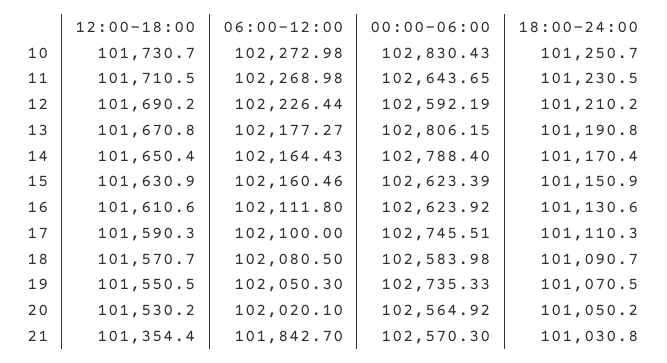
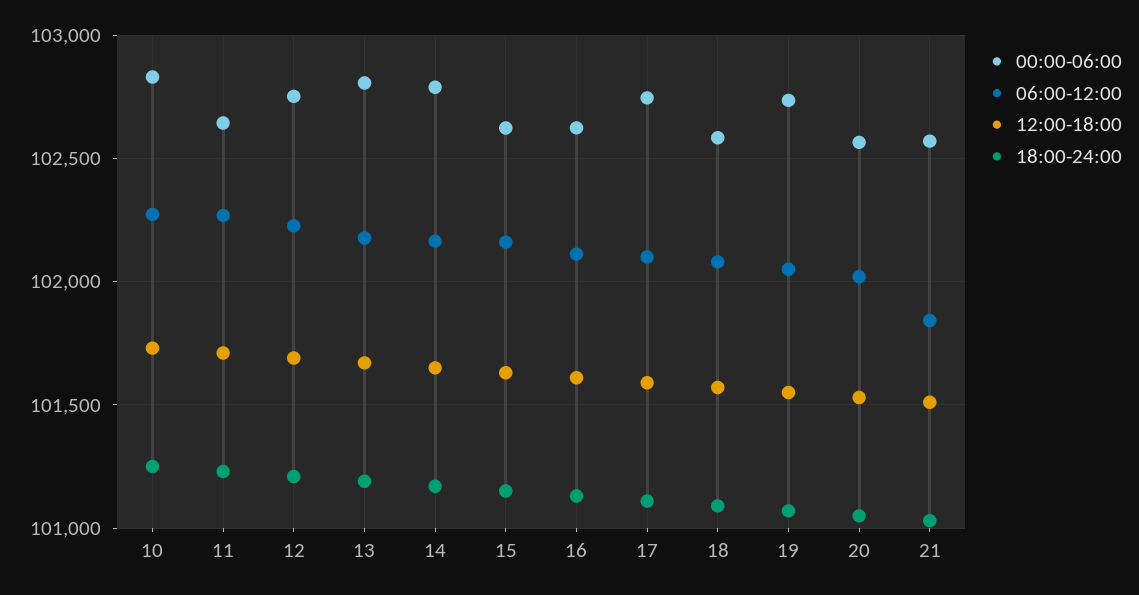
00:00-06:00, 12: 102592.19 -> 102750
12:00-18:00, 21: 101354.4 -> 101500

